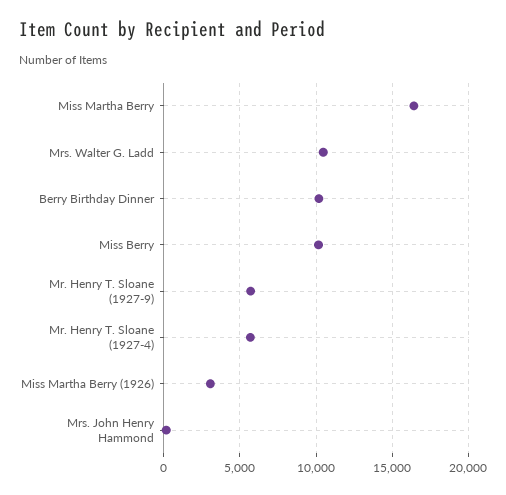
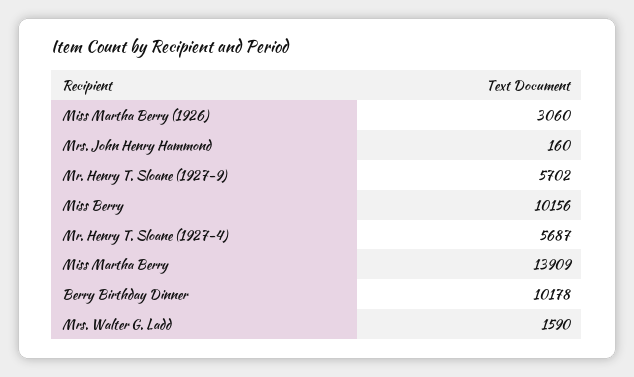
Miss Martha Berry: 16500 -> 13909
Mrs. Walter G. Ladd: 10500 -> 1590

